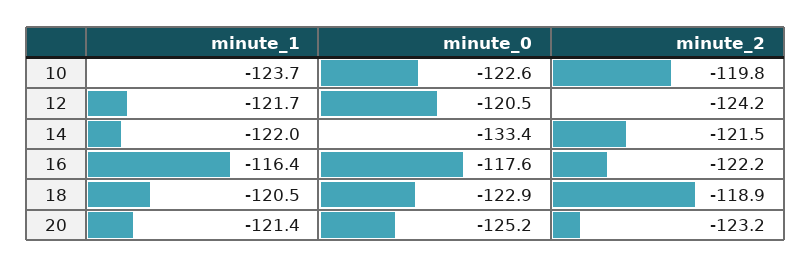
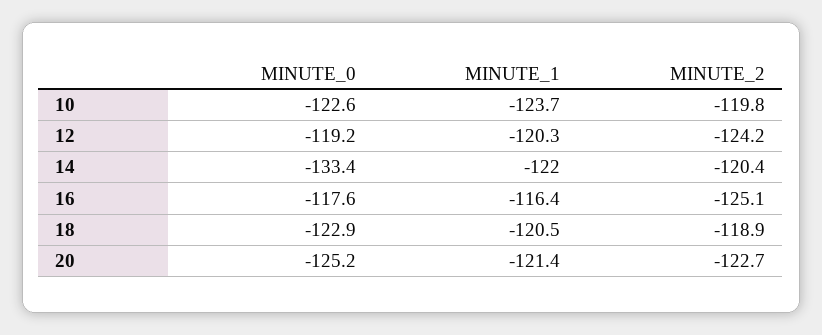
minute_1, 12: -121.7 -> -120.3
minute_0, 12: -120.5 -> -119.2
minute_2, 14: -121.5 -> -120.4
minute_2, 16: -122.2 -> -125.1
minute_2, 20: -123.2 -> -122.7

